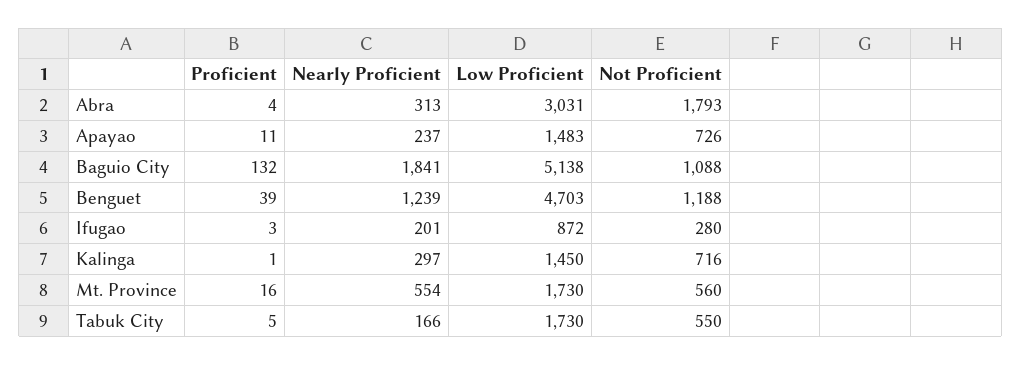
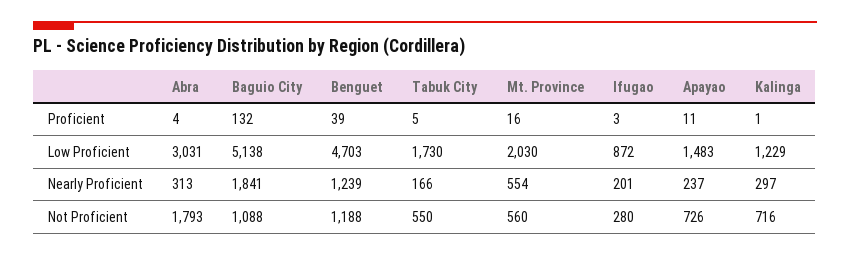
Low Proficient, Kalinga: 1450 -> 1229
Low Proficient, Mt. Province: 1730 -> 2030

